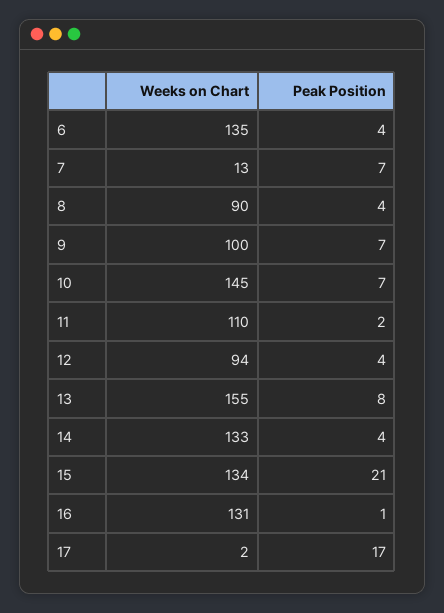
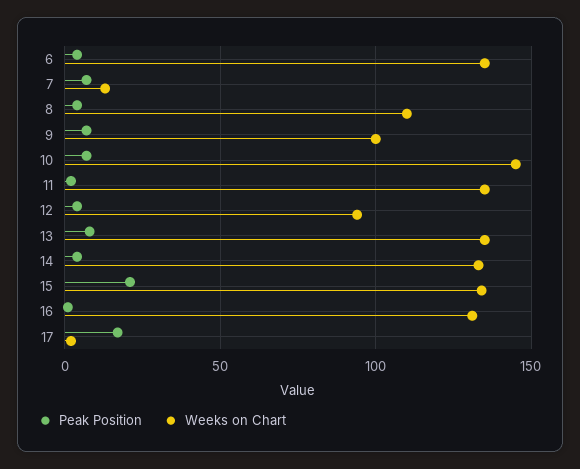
Weeks on Chart, 8: 90 -> 110
Weeks on Chart, 11: 110 -> 135
Weeks on Chart, 13: 155 -> 135

